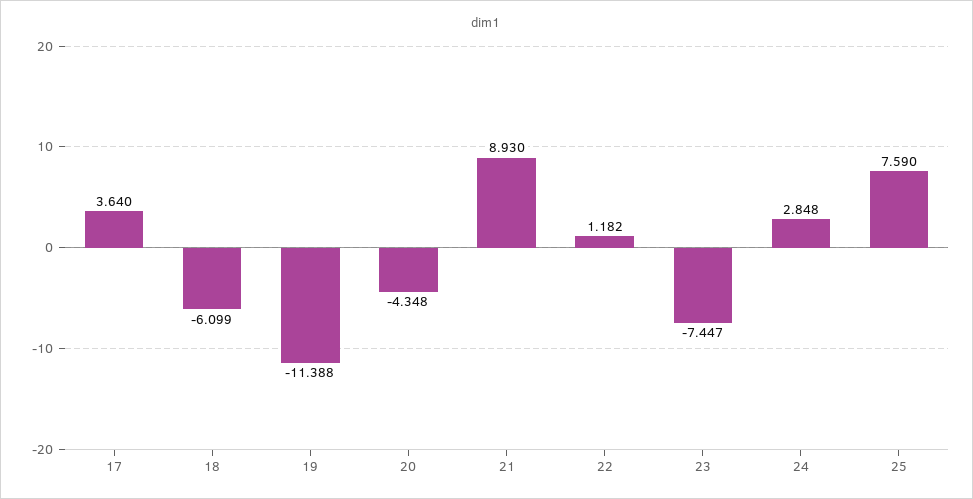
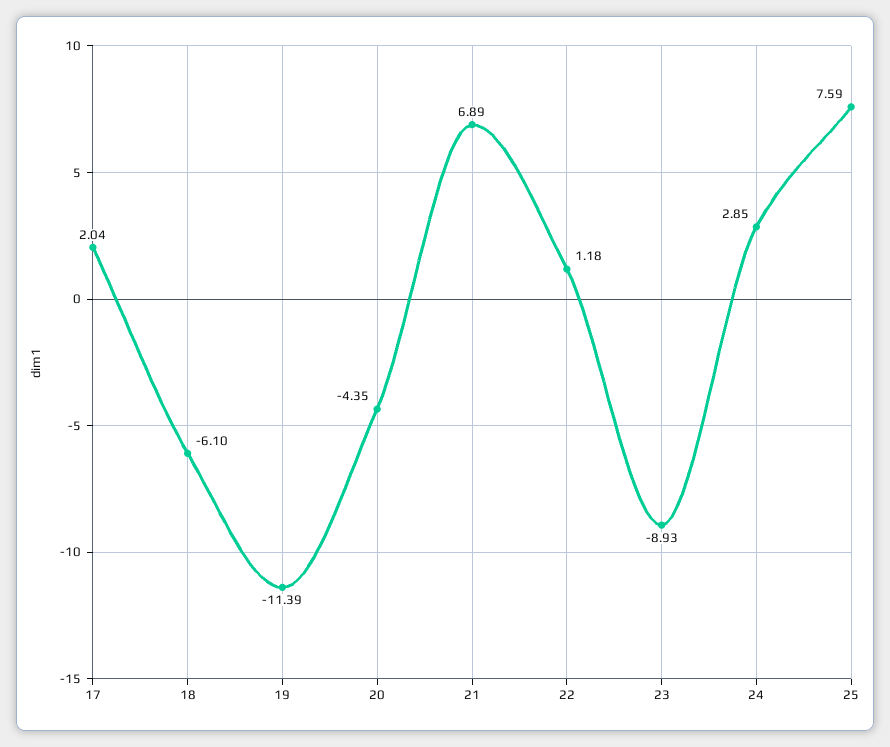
17: 3.64 -> 2.04
21: 8.93 -> 6.89
23: -7.447 -> -8.93

